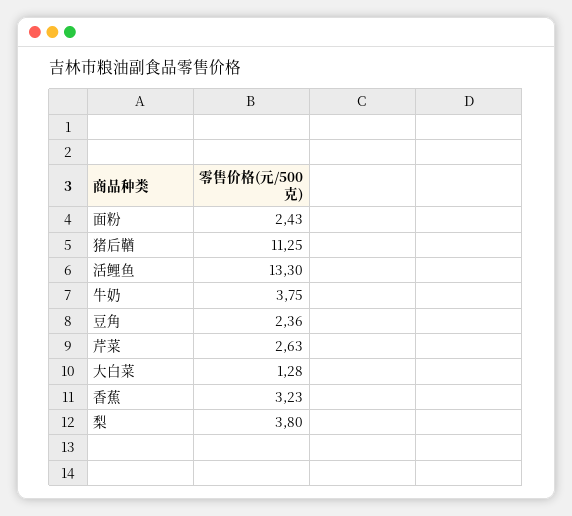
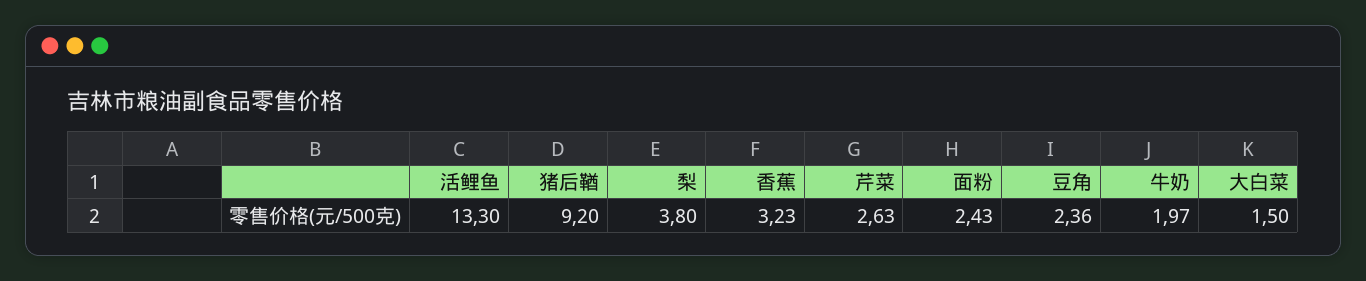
猪后鞧: 11.25 -> 9.2
牛奶: 3.75 -> 1.97
大白菜: 1.28 -> 1.5

